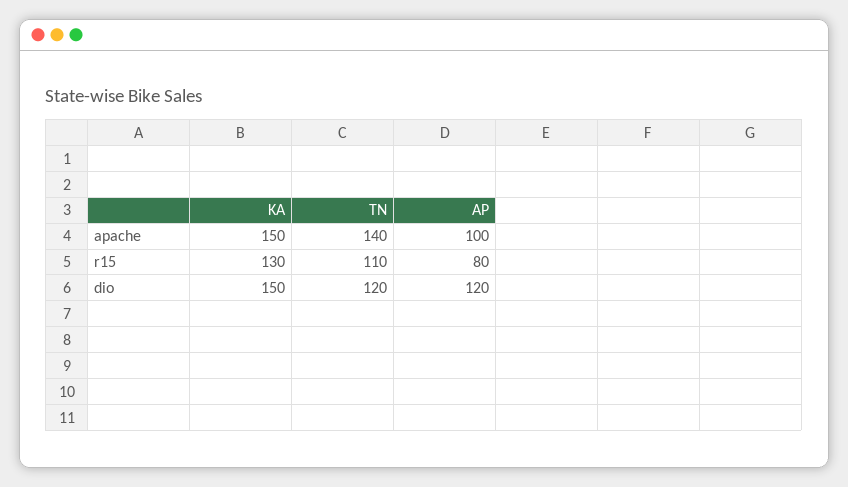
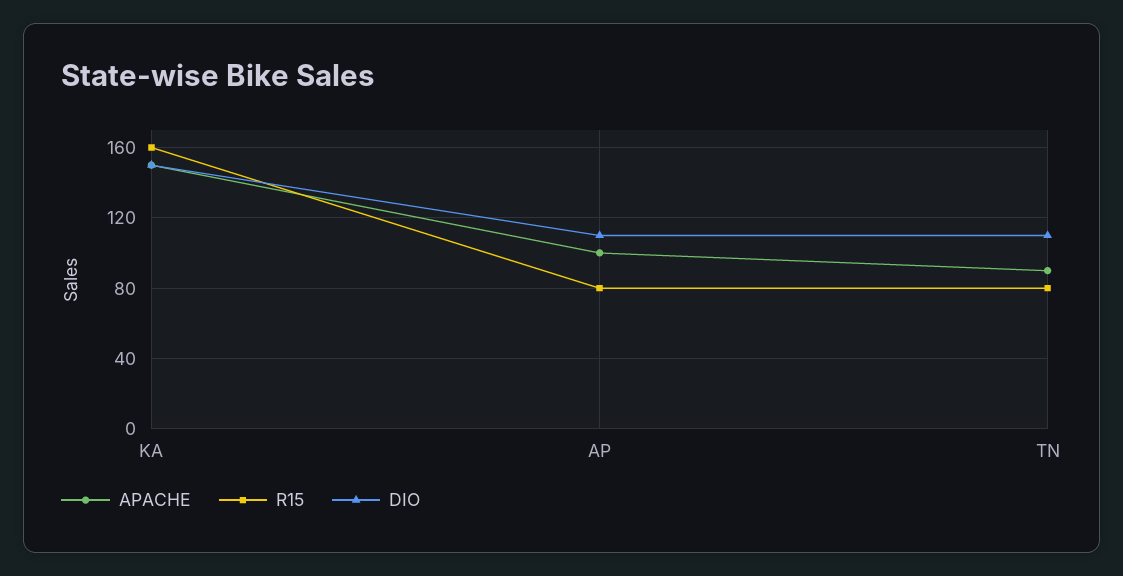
apache, TN: 140 -> 90
r15, KA: 130 -> 160
r15, TN: 110 -> 80
dio, TN: 120 -> 110
dio, AP: 120 -> 110

